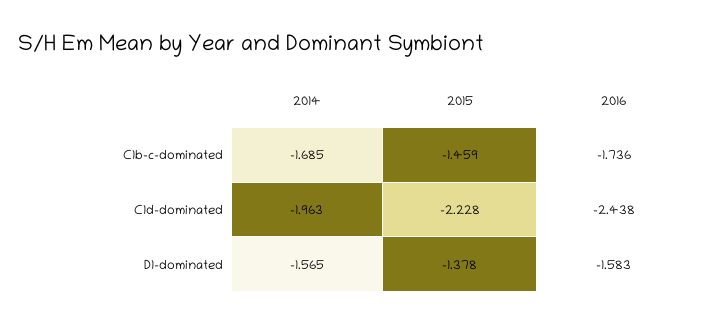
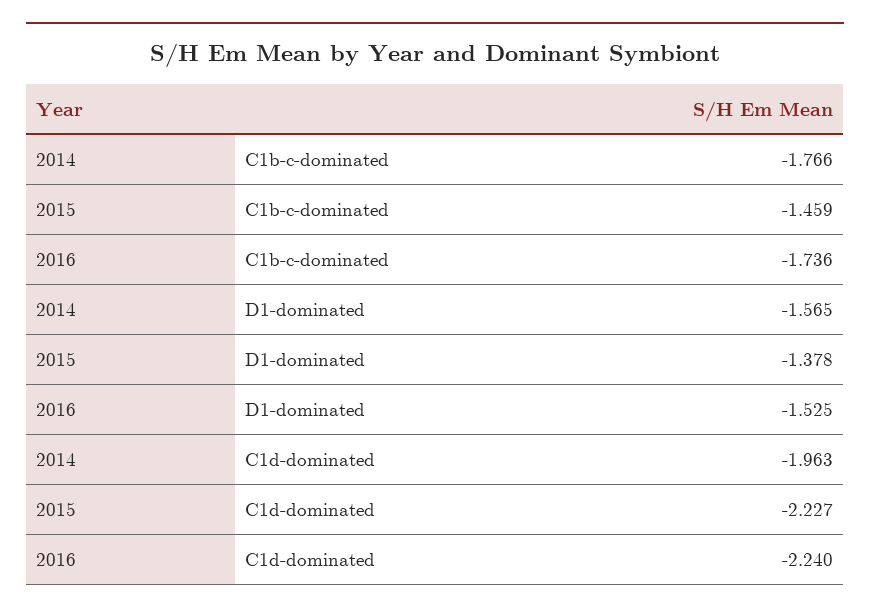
2014, C1b-c-dominated: -1.685 -> -1.766
2015, C1d-dominated: -2.228 -> -2.227
2016, C1d-dominated: -2.438 -> -2.24
2016, D1-dominated: -1.583 -> -1.525

